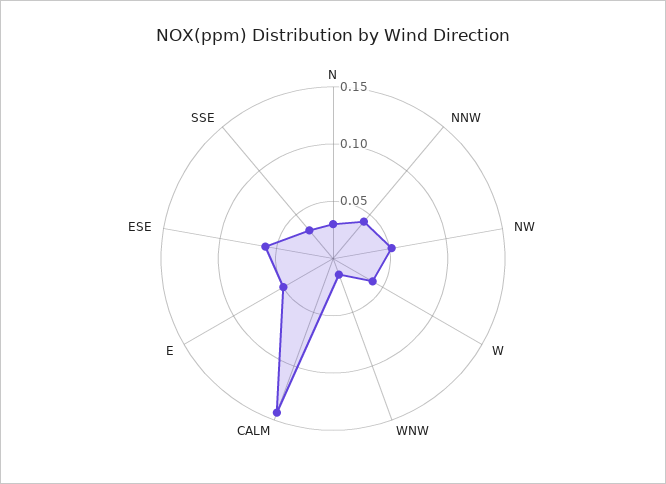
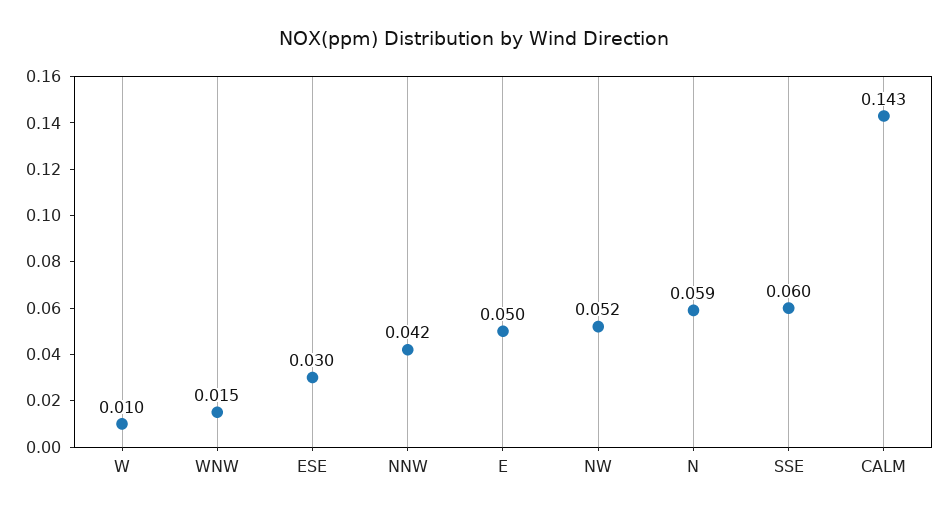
N: 0.03 -> 0.059
W: 0.04 -> 0.01
ESE: 0.06 -> 0.03
SSE: 0.03 -> 0.06

